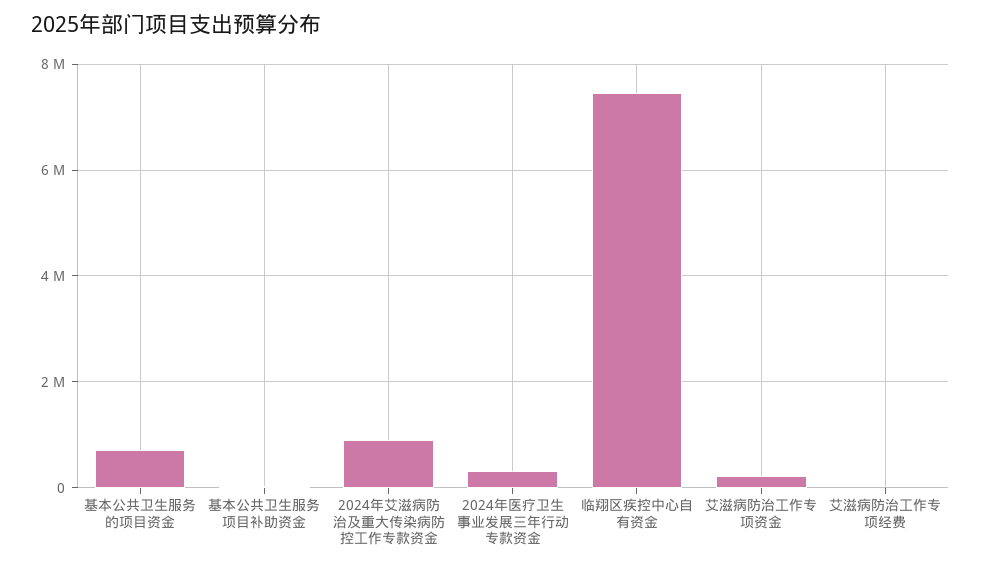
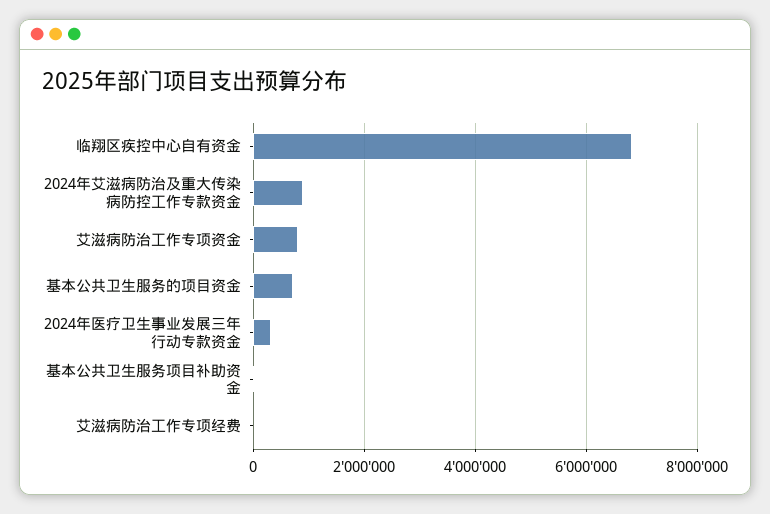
临翔区疾控中心自有资金: 7400000 -> 6800000
艾滋病防治工作专项资金: 200000 -> 800000

